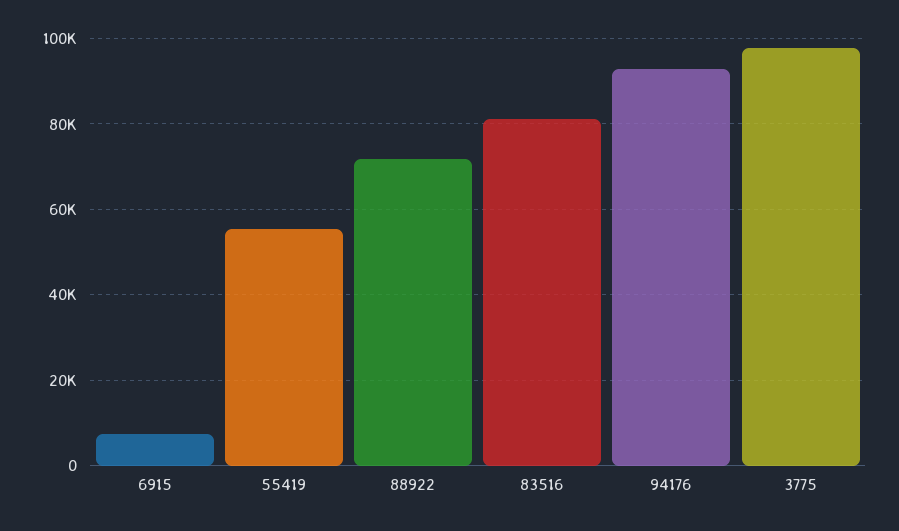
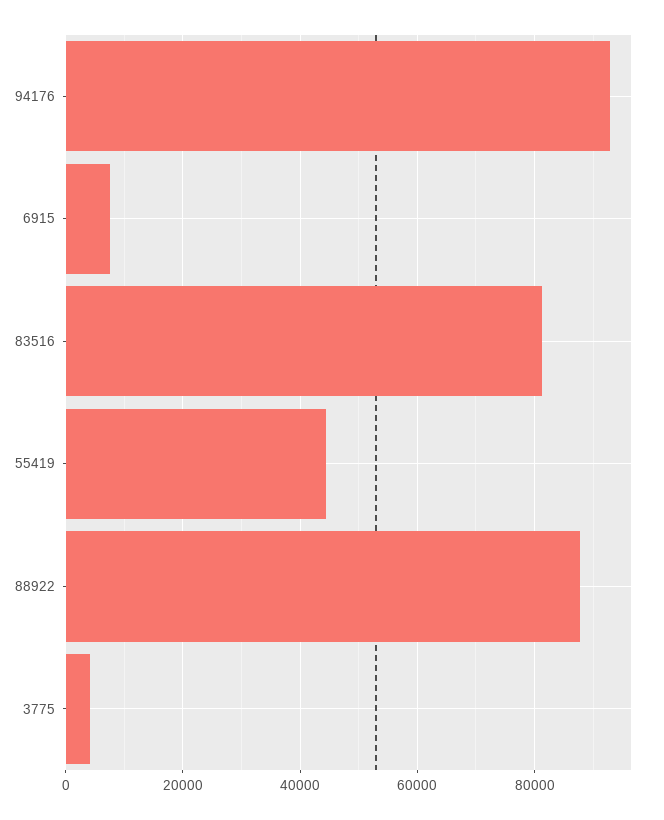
55419: 56000 -> 44000
88922: 72000 -> 88000
3775: 98000 -> 4000

